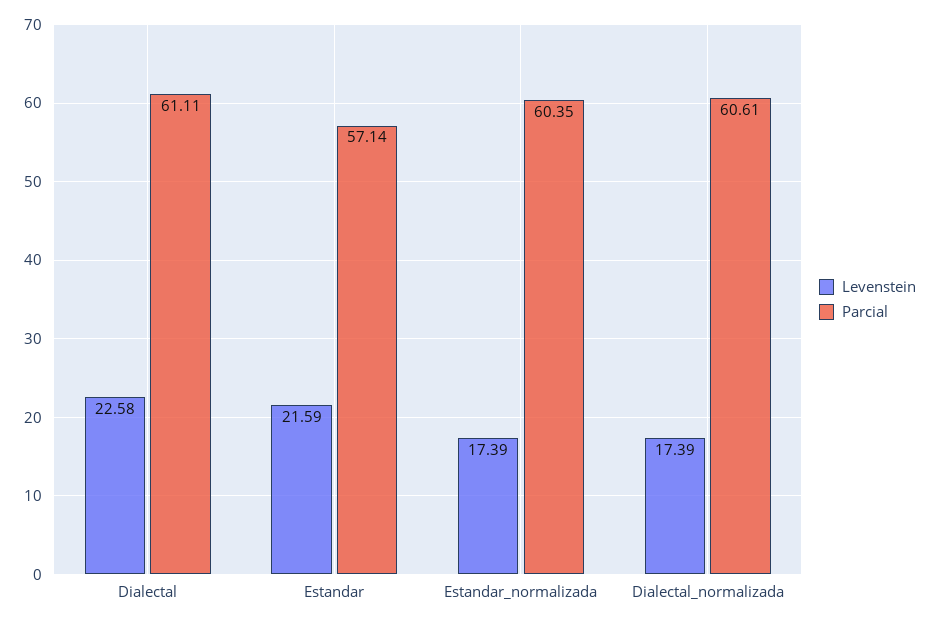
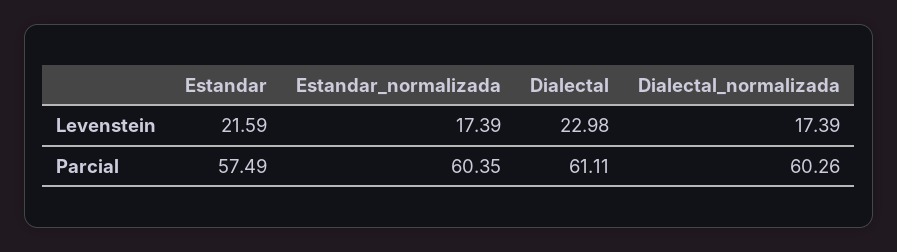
Levenstein, Dialectal: 22.58 -> 22.98
Parcial, Estandar: 57.14 -> 57.49
Parcial, Dialectal_normalizada: 60.61 -> 60.26

